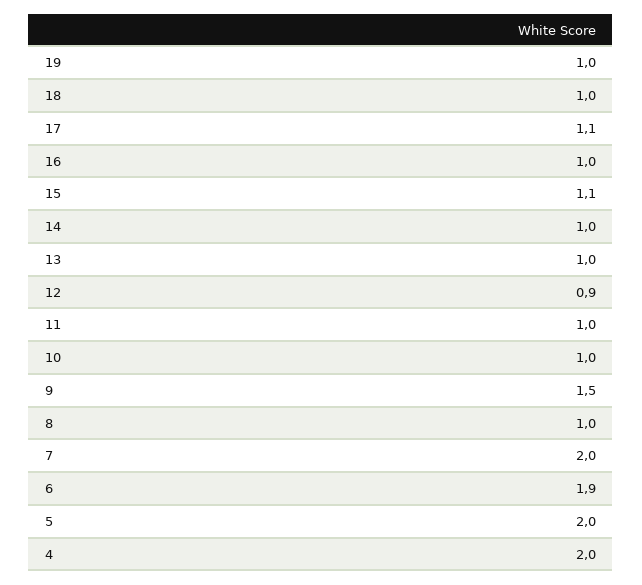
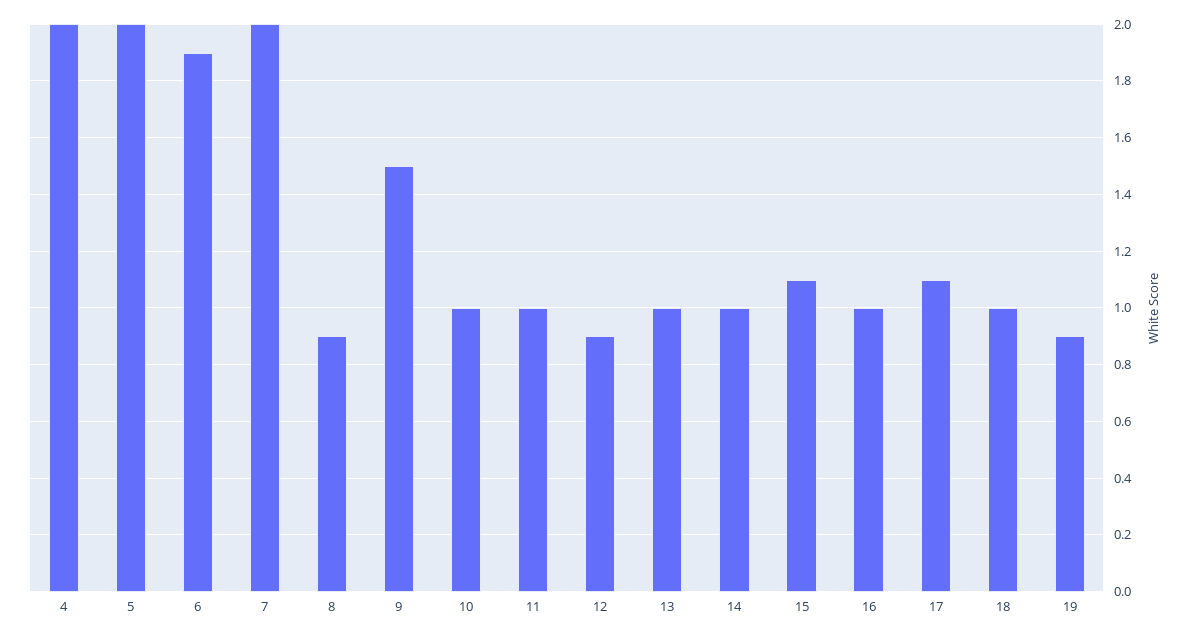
19: 1 -> 0.9
8: 1 -> 0.9

